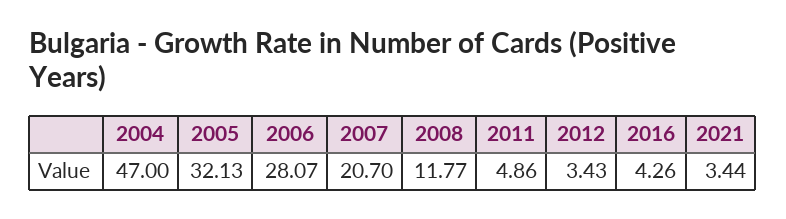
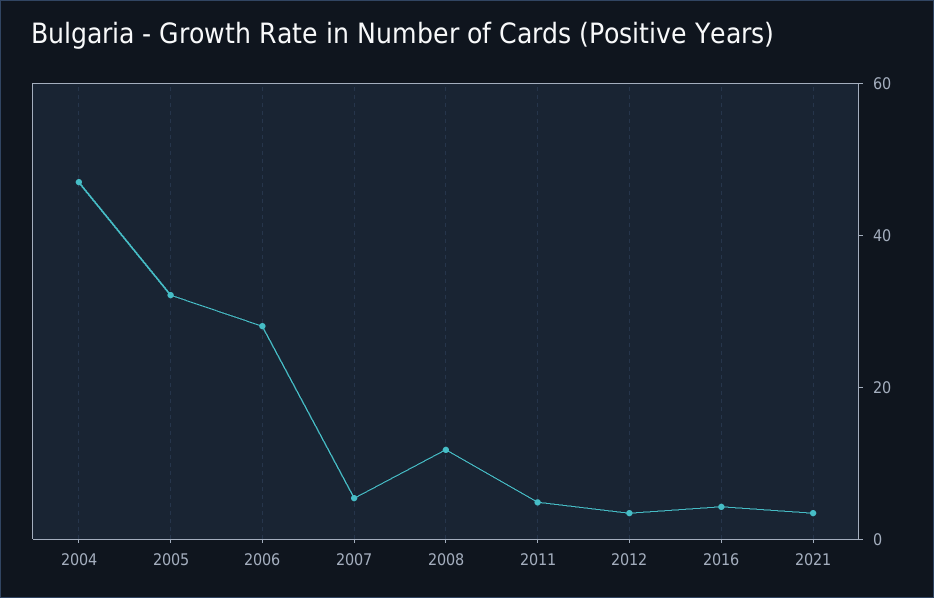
2007: 20.7 -> 5

